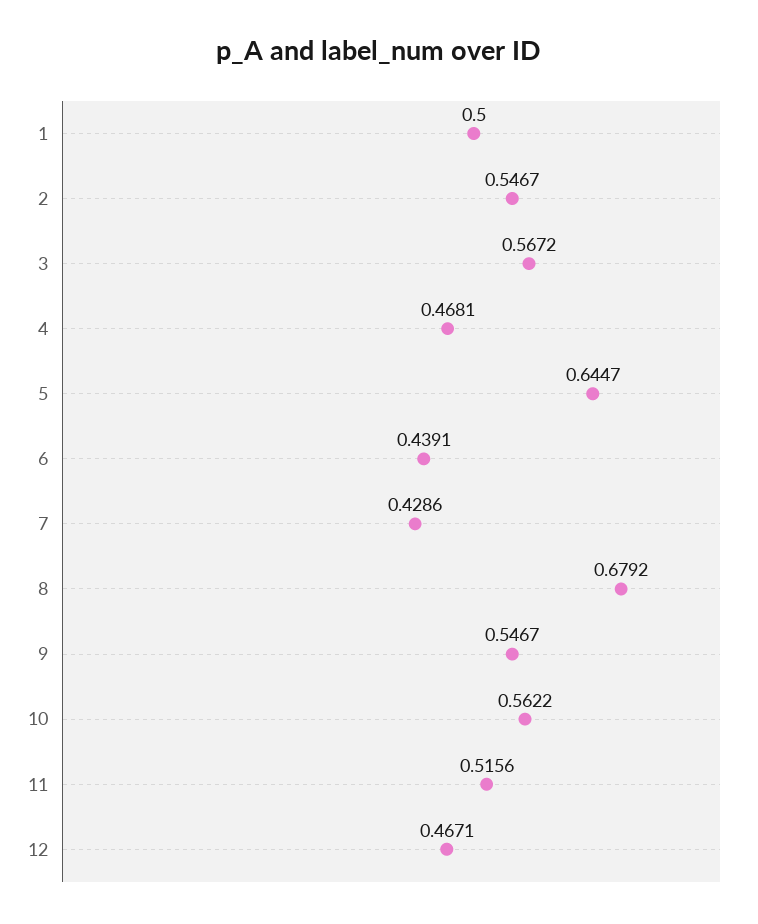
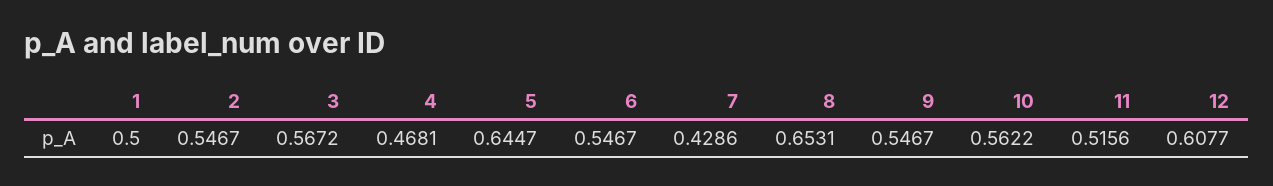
6: 0.4391 -> 0.5467
8: 0.6792 -> 0.6531
12: 0.4671 -> 0.6077

